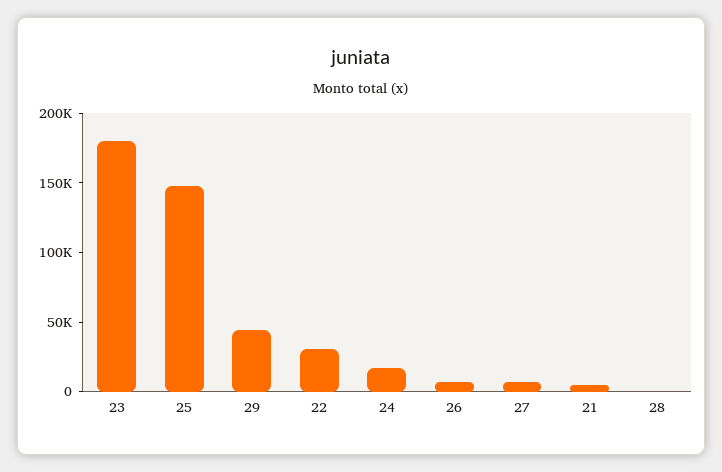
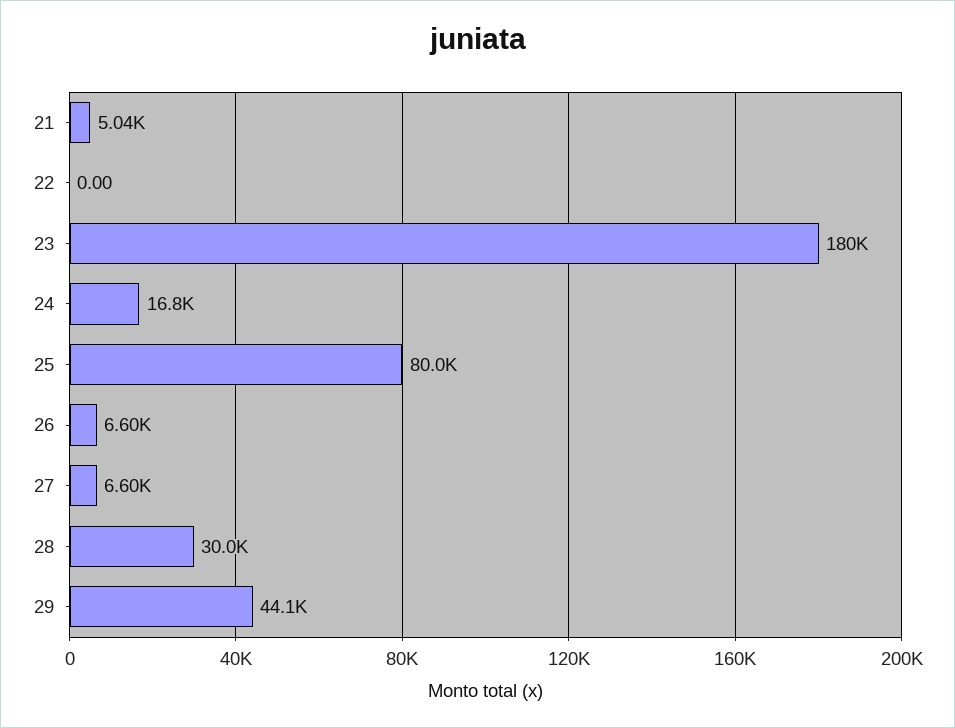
25: 150000 -> 80000
22: 30000 -> 0
28: 0 -> 30000

